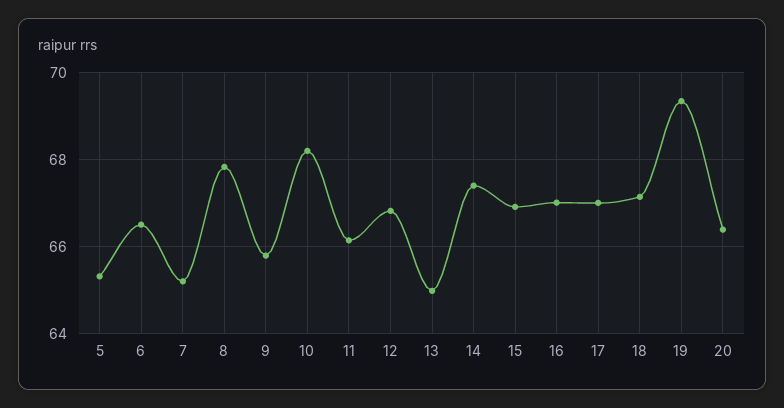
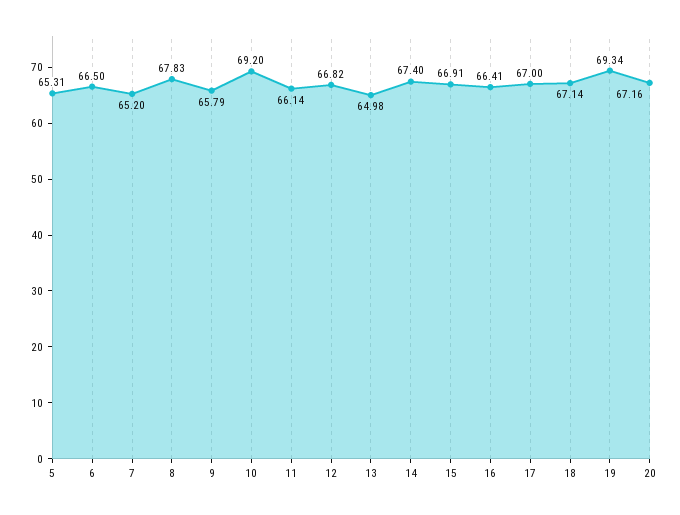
10: 68.2 -> 69.2
16: 67 -> 66.41
20: 66.4 -> 67.16

